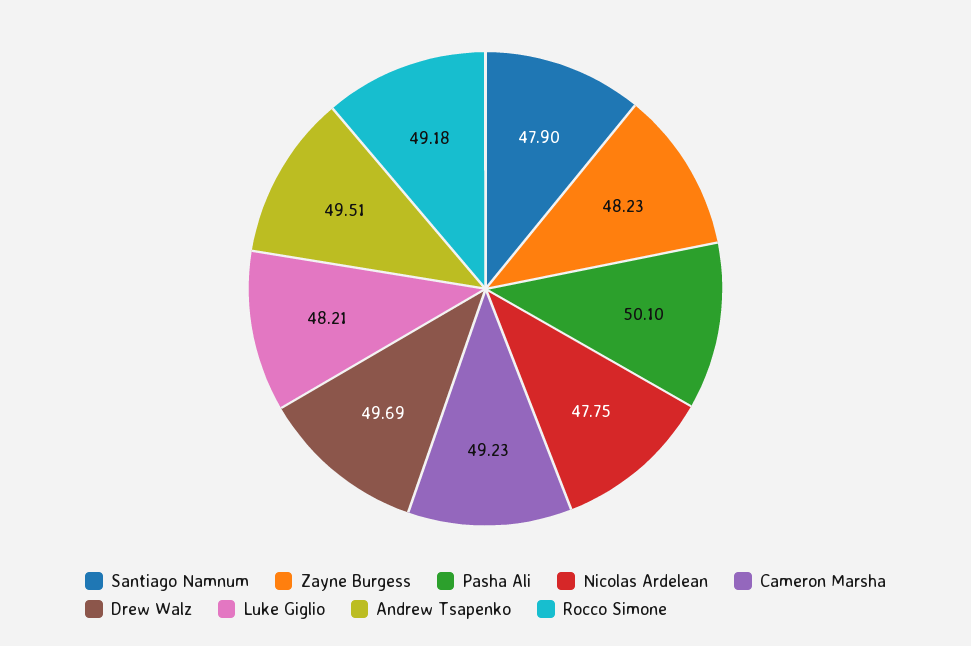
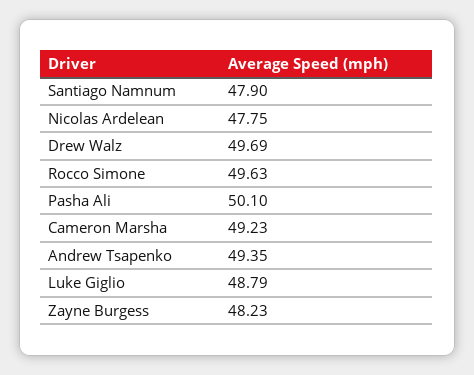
Luke Giglio: 48.21 -> 48.79
Andrew Tsapenko: 49.51 -> 49.35
Rocco Simone: 49.18 -> 49.63

